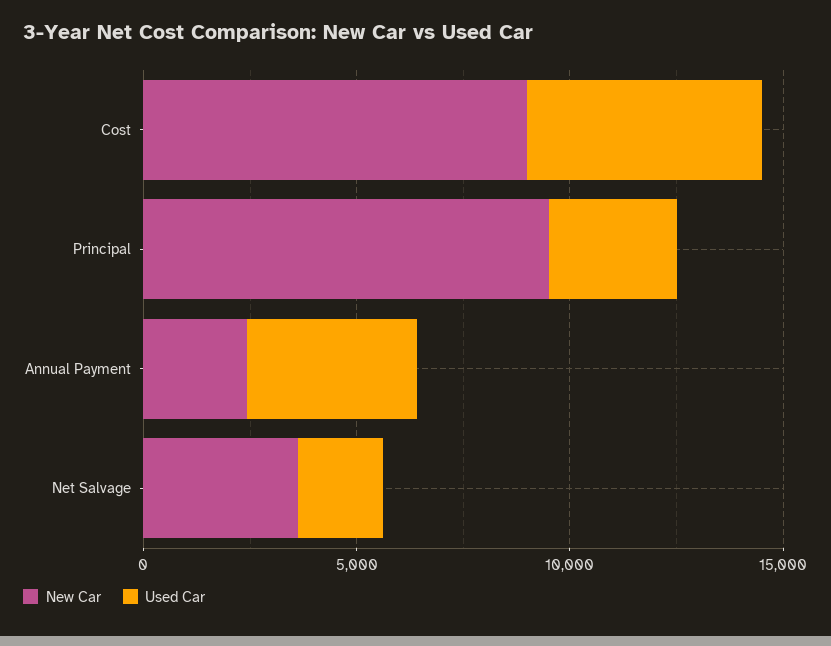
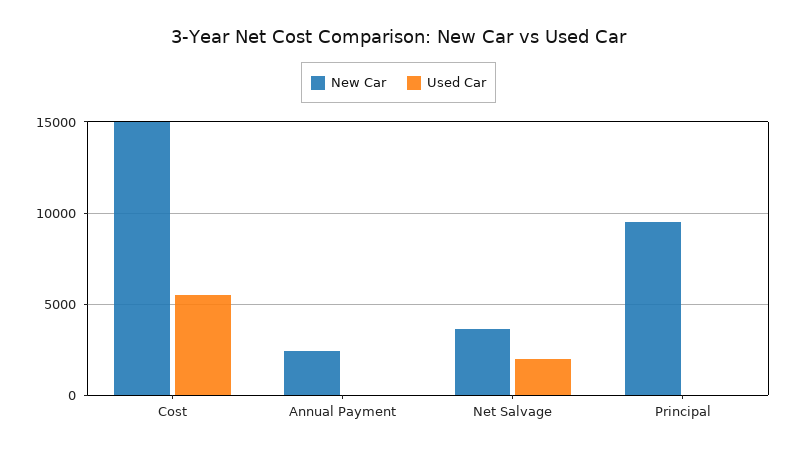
New Car, Cost: 9000 -> 15000
Used Car, Principal: 3000 -> 0
Used Car, Annual Payment: 4000 -> 0

